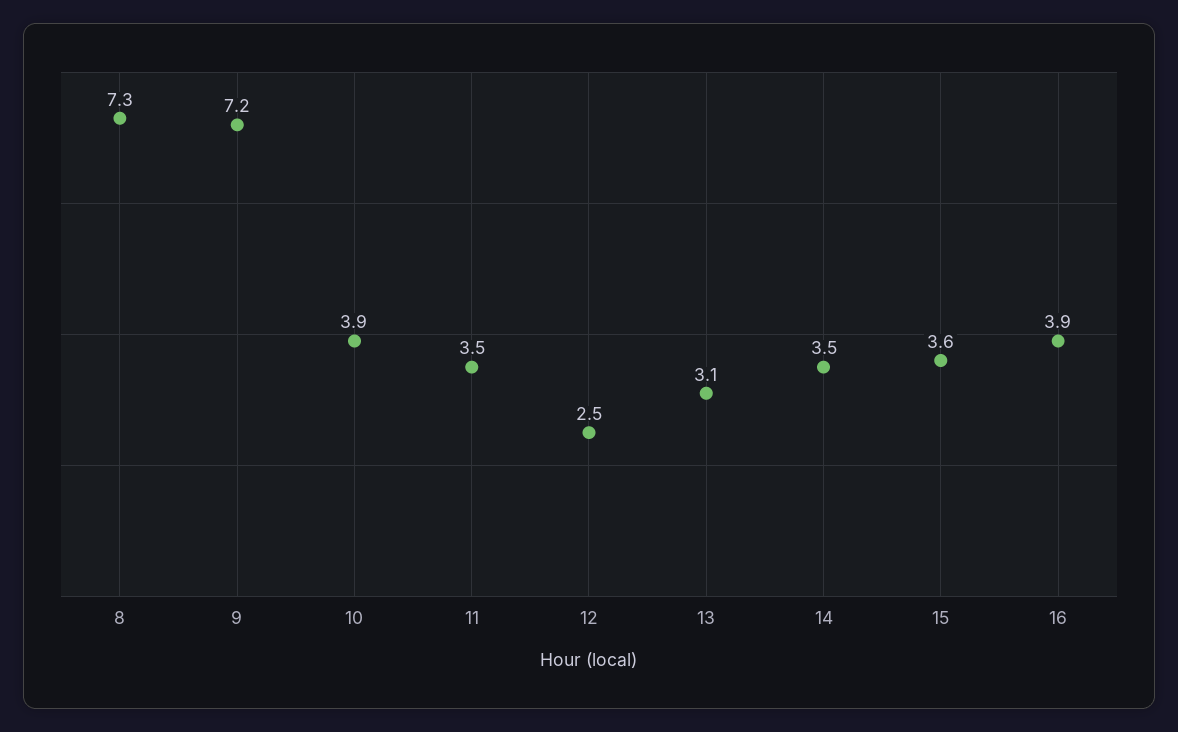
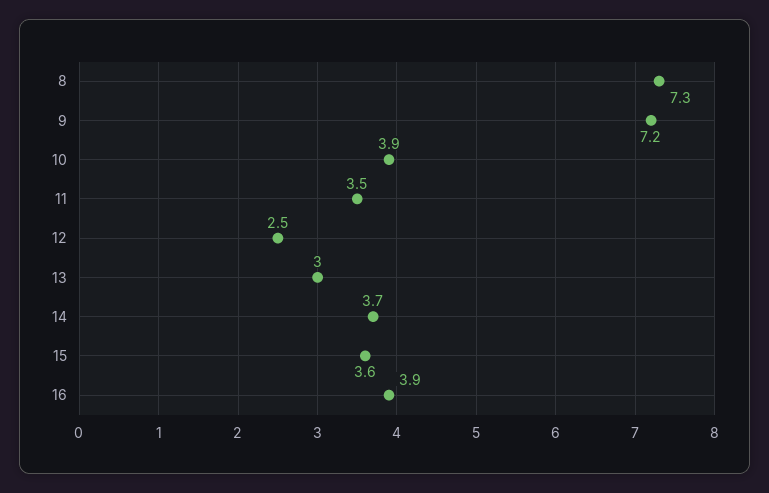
13: 3.1 -> 3
14: 3.5 -> 3.7

